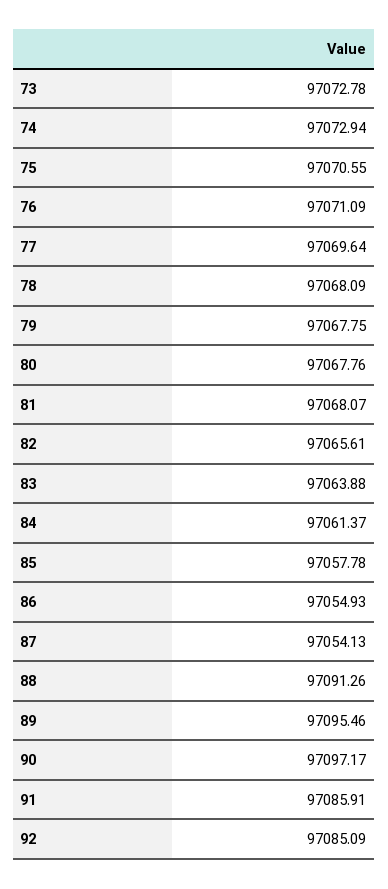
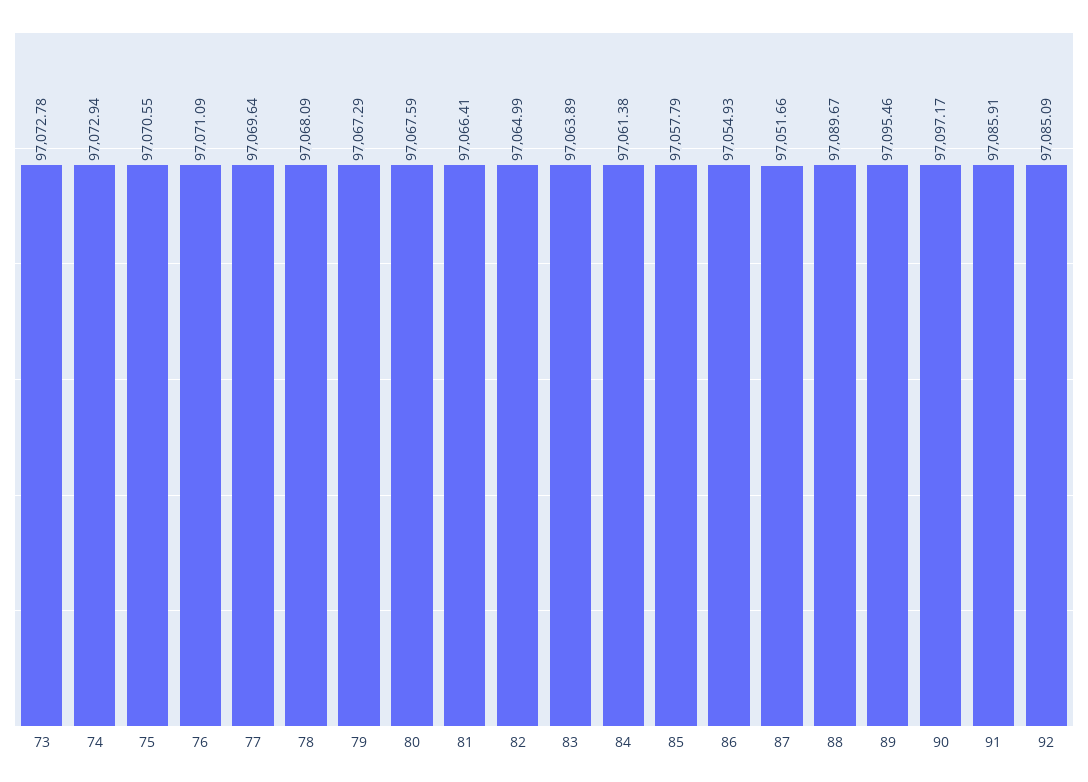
79: 97067.75 -> 97067.29
80: 97067.76 -> 97067.59
81: 97068.07 -> 97066.41
82: 97065.61 -> 97064.99
83: 97063.88 -> 97063.89
84: 97061.37 -> 97061.38
85: 97057.78 -> 97057.79
87: 97054.13 -> 97051.66
88: 97091.26 -> 97089.67

